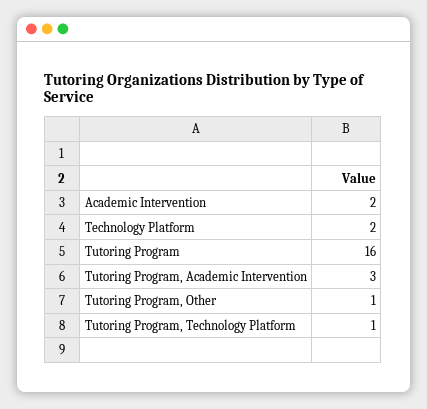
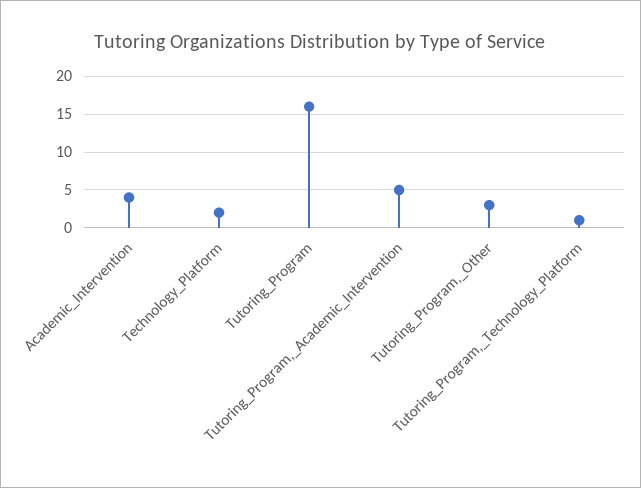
Academic Intervention: 2 -> 4
Tutoring Program, Academic Intervention: 3 -> 5
Tutoring Program, Other: 1 -> 3

